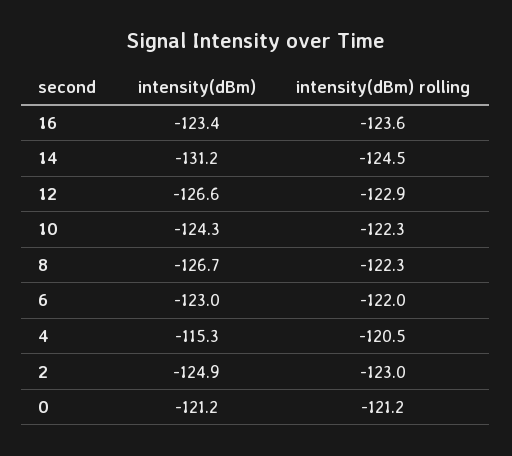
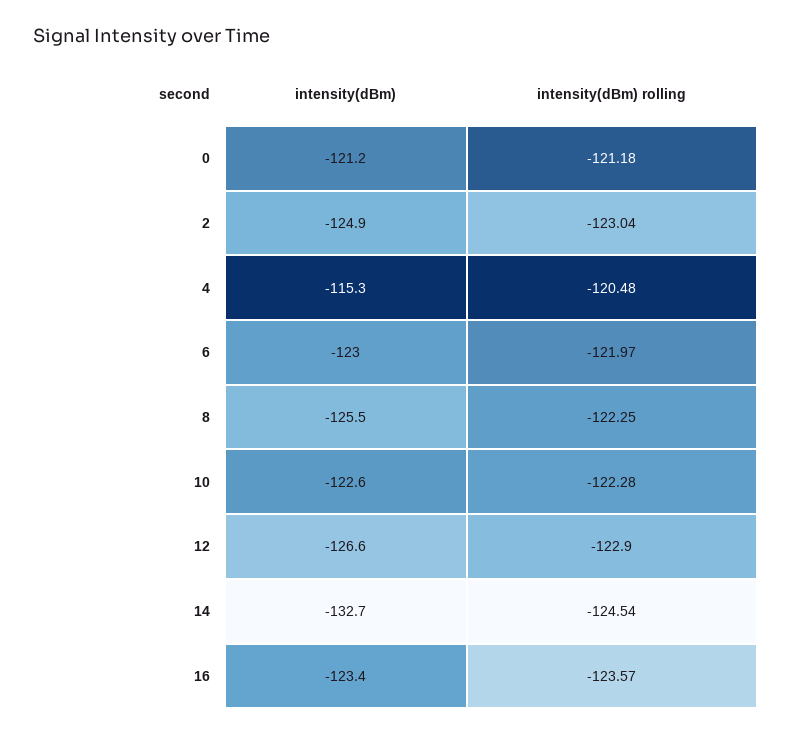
intensity(dBm), 14: -131.2 -> -132.7
intensity(dBm), 10: -124.3 -> -122.6
intensity(dBm), 8: -126.7 -> -125.5

